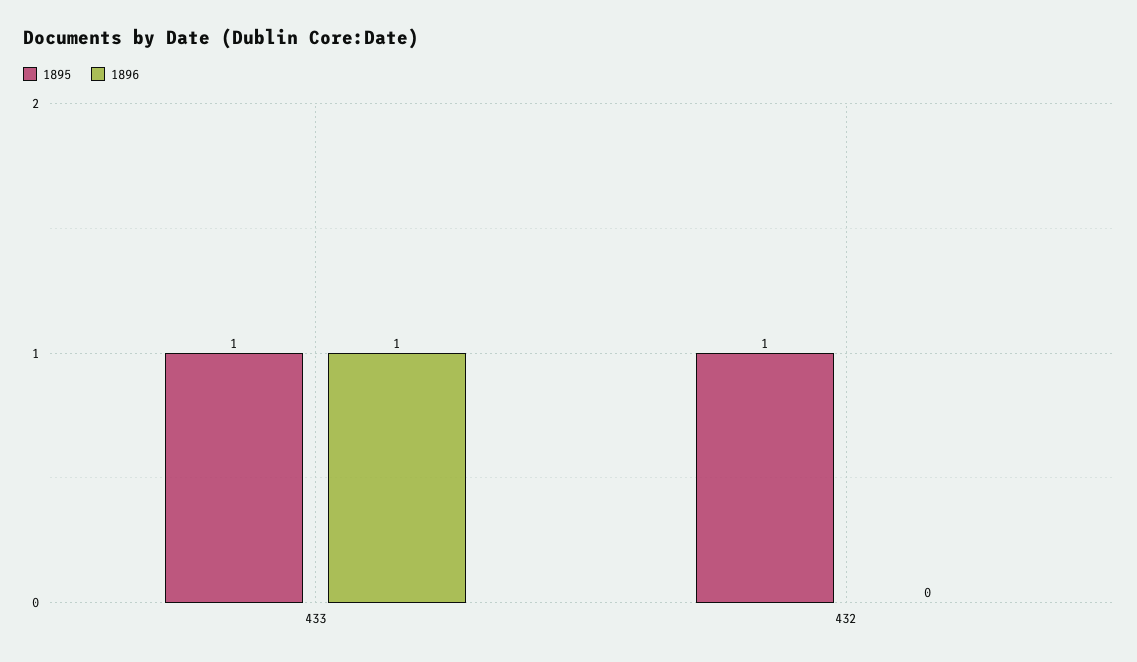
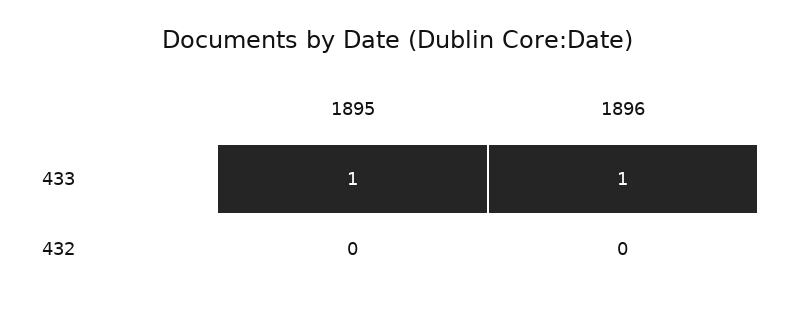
1895, 432: 1 -> 0

